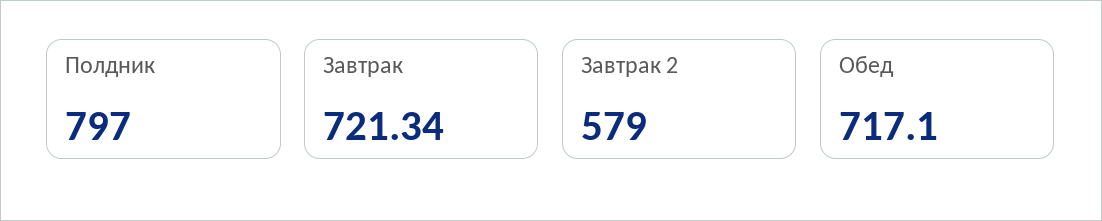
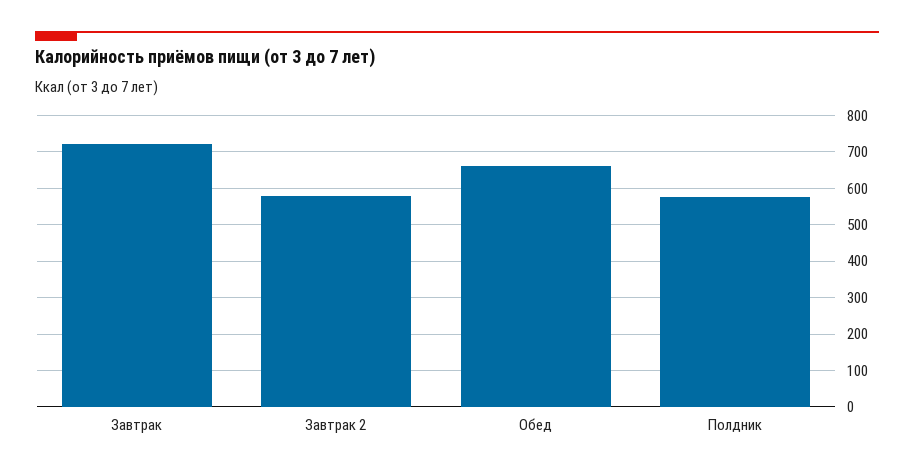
Полдник: 797 -> 580
Обед: 717.1 -> 660

